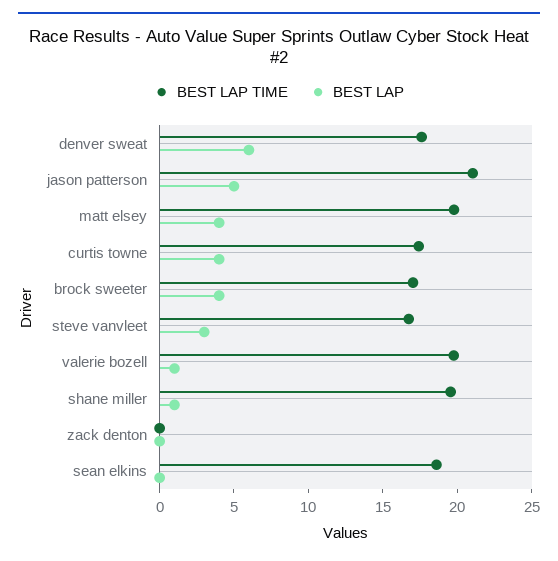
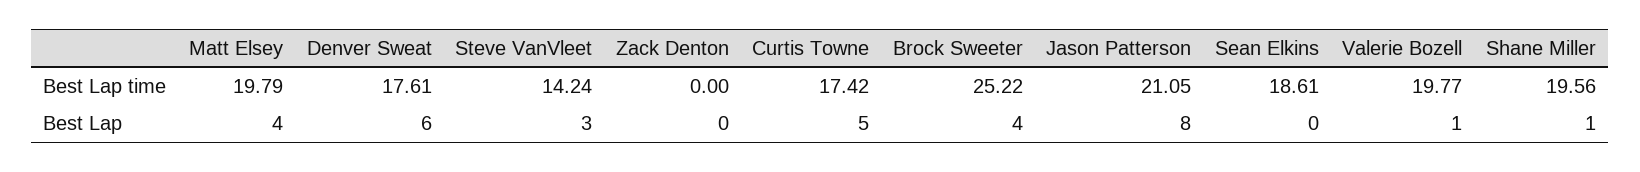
BEST LAP, jason patterson: 5 -> 8
BEST LAP, curtis towne: 4 -> 5
BEST LAP TIME, brock sweeter: 17 -> 25.22
BEST LAP TIME, steve vanvleet: 17 -> 14.24

